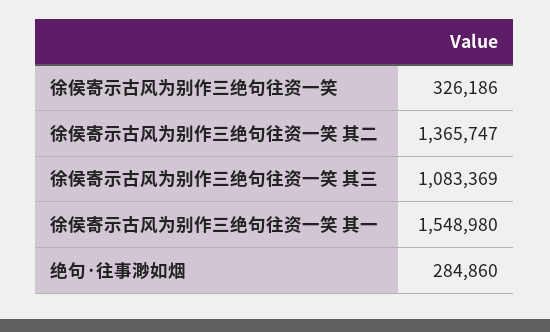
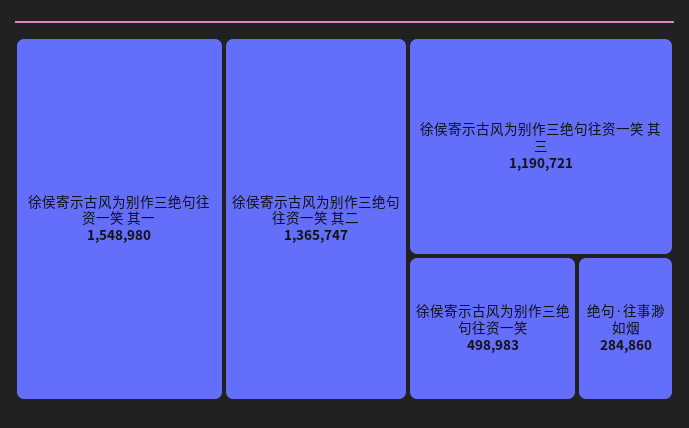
徐侯寄示古风为别作三绝句往资一笑: 326186 -> 498983
徐侯寄示古风为别作三绝句往资一笑 其三: 1083369 -> 1190721

